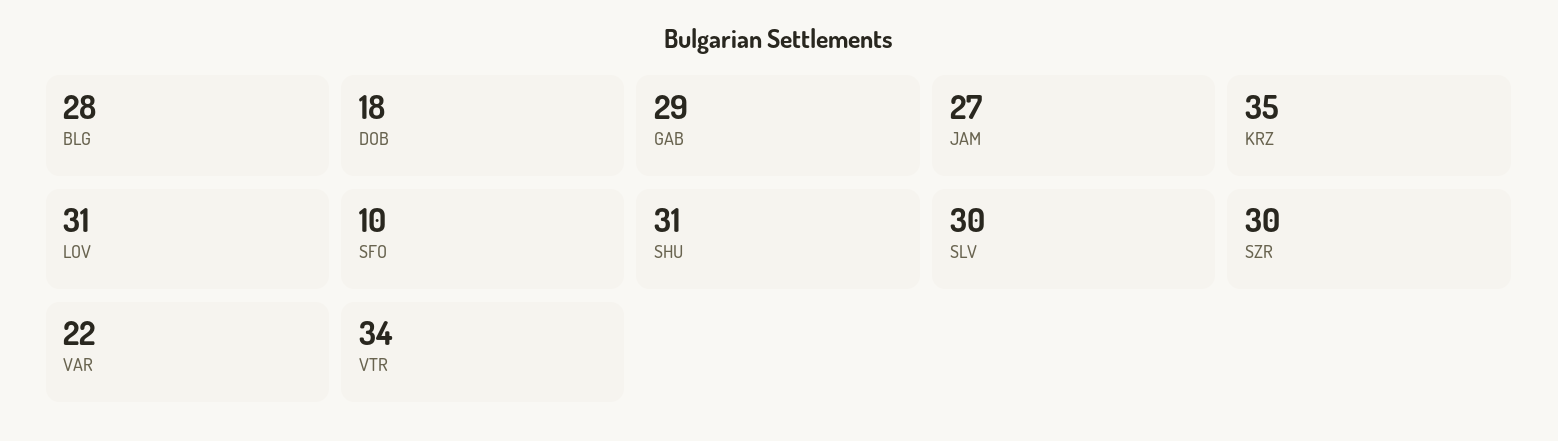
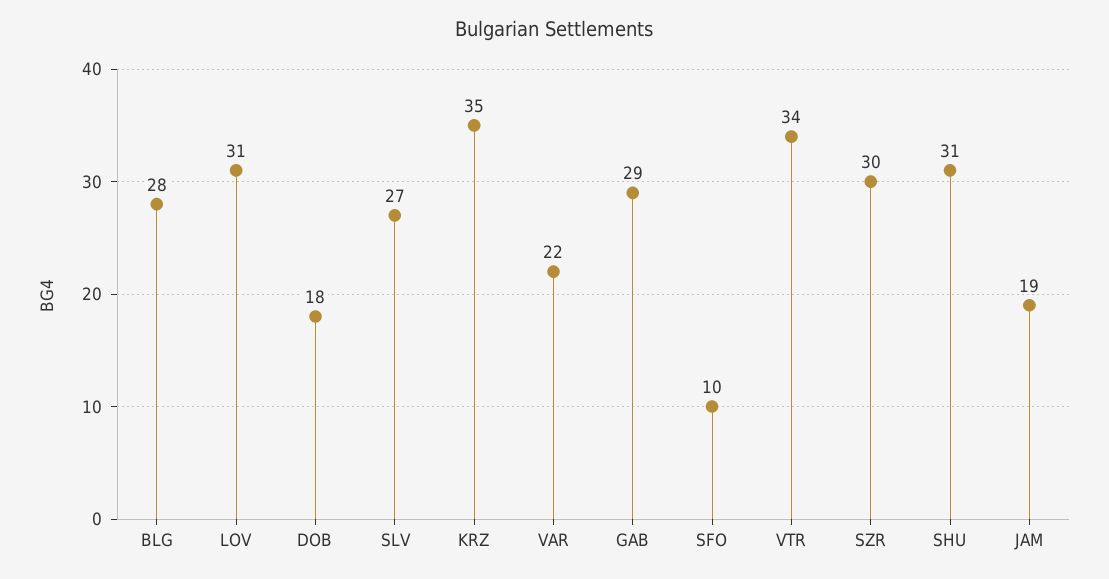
JAM: 27 -> 19
SLV: 30 -> 27

